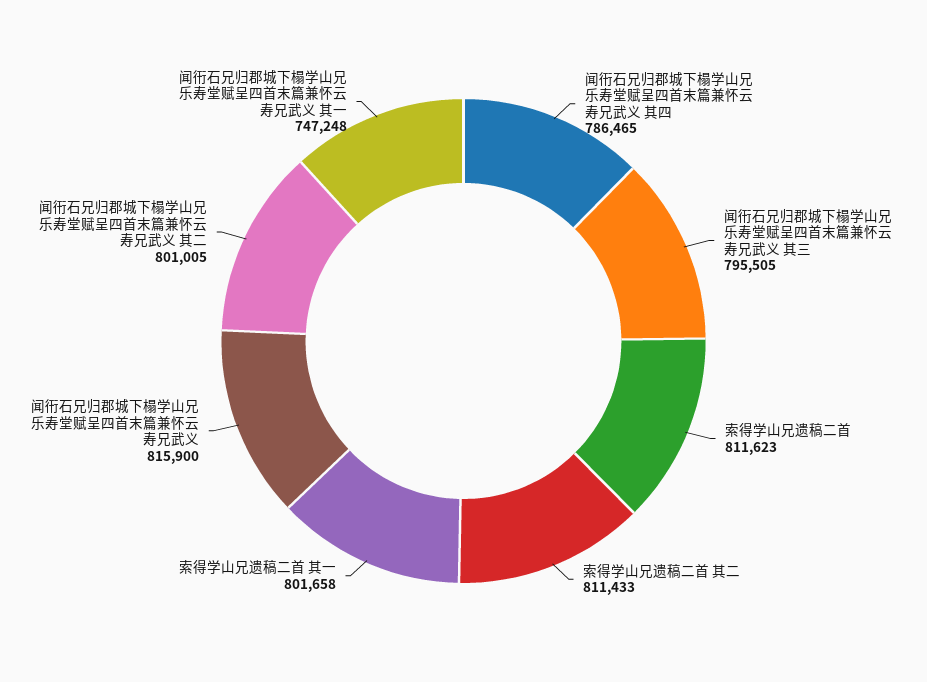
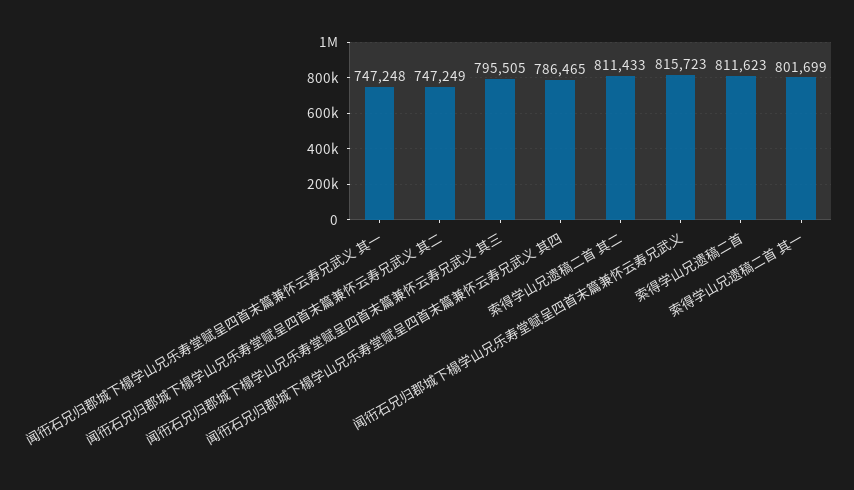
索得学山兄遗稿二首 其一: 801658 -> 801699
闻衎石兄归郡城下榻学山兄乐寿堂赋呈四首末篇兼怀云寿兄武义: 815900 -> 815723
闻衎石兄归郡城下榻学山兄乐寿堂赋呈四首末篇兼怀云寿兄武义 其二: 801005 -> 747249

